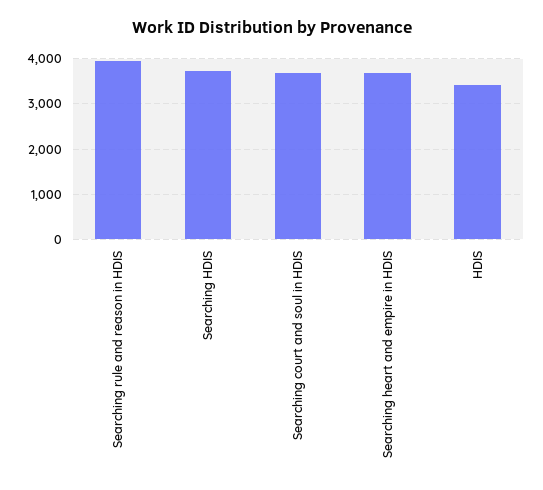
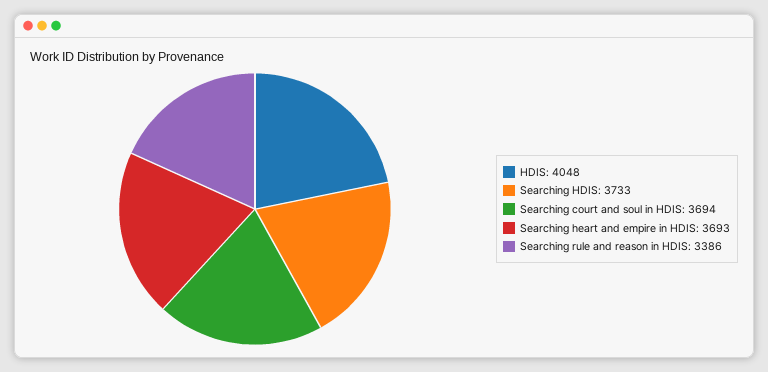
Searching rule and reason in HDIS: 4000 -> 3386
HDIS: 3400 -> 4048

